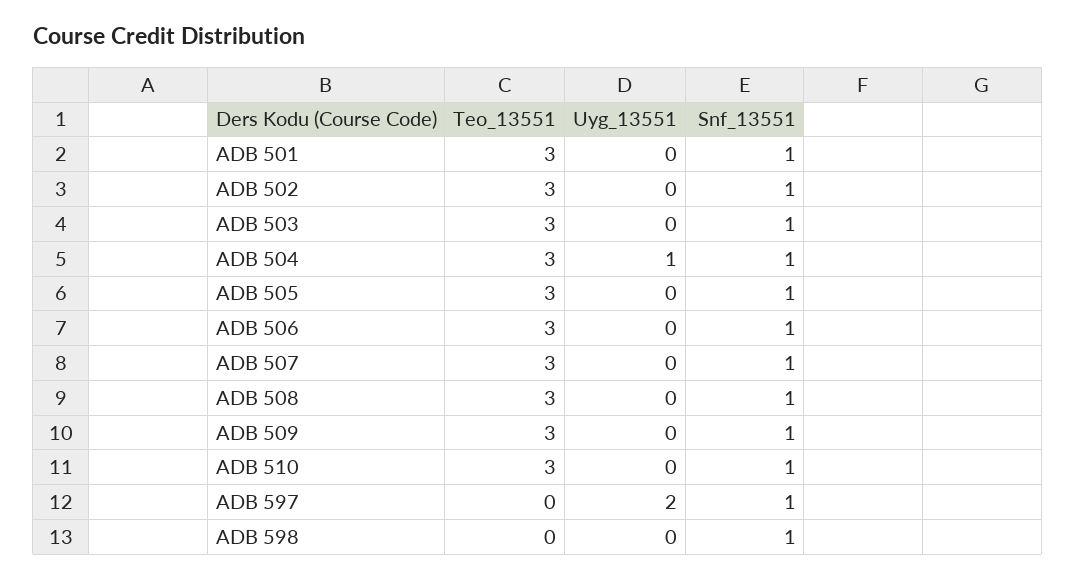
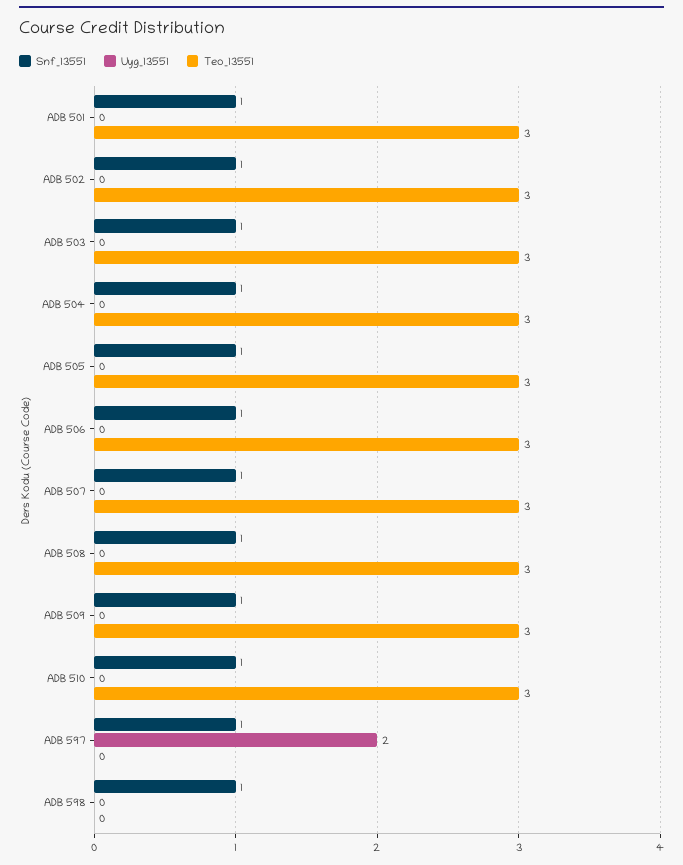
Uyg_13551, ADB 504: 1 -> 0

